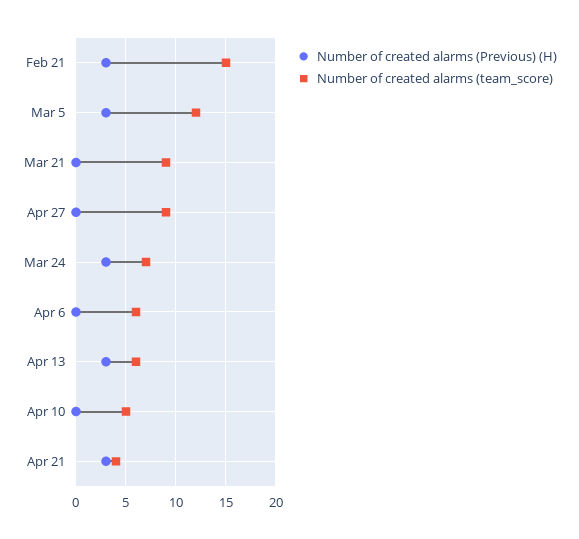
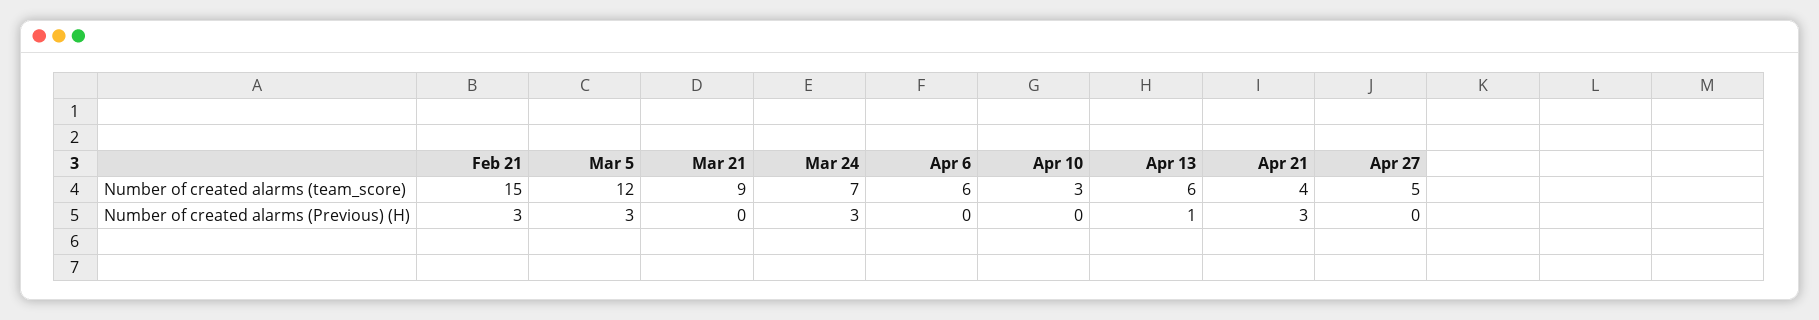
Number of created alarms (team_score), Apr 27: 9 -> 5
Number of created alarms (Previous) (H), Apr 13: 3 -> 1
Number of created alarms (team_score), Apr 10: 5 -> 3

